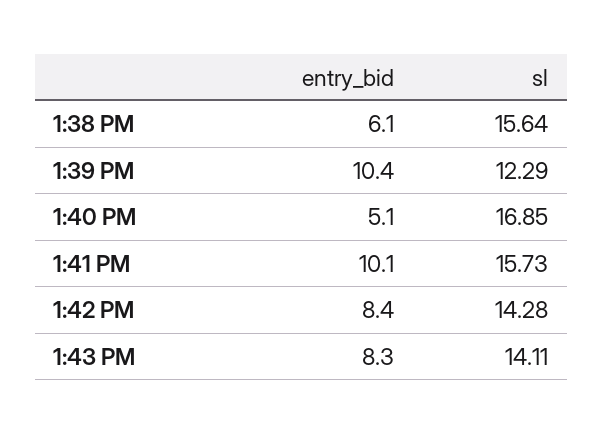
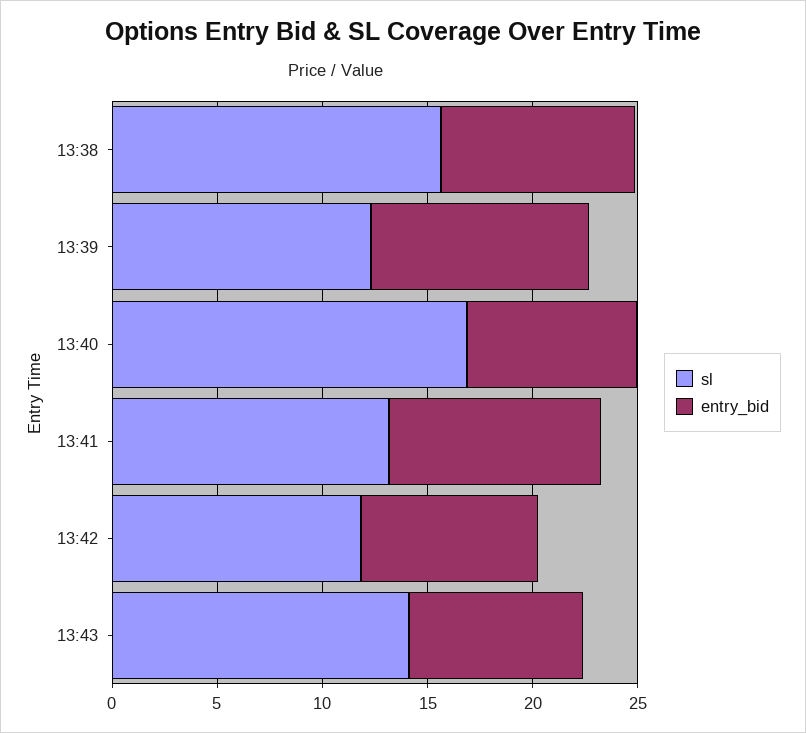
entry_bid, 1:38 PM: 6.1 -> 9
entry_bid, 1:40 PM: 5.1 -> 8
sl, 1:41 PM: 15.73 -> 13
sl, 1:42 PM: 14.28 -> 12

